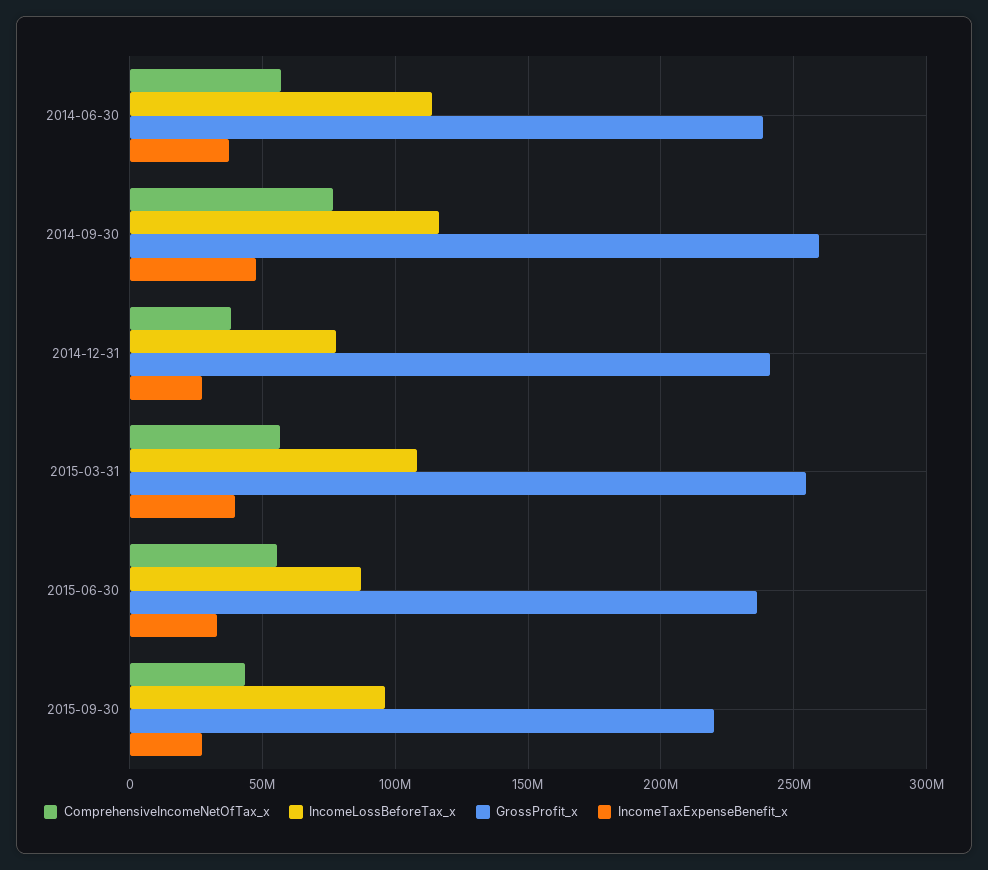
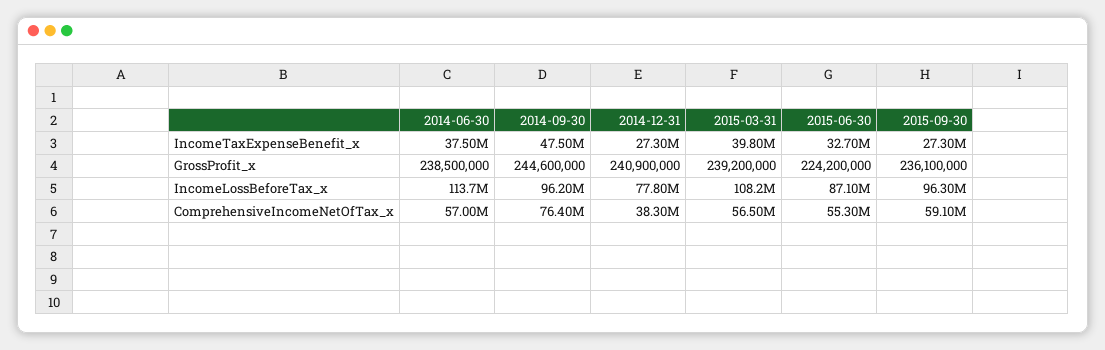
IncomeLossBeforeTax_x, 2014-09-30: 115000000 -> 96200000
GrossProfit_x, 2014-09-30: 260000000 -> 244600000
GrossProfit_x, 2015-03-31: 255000000 -> 239200000
GrossProfit_x, 2015-06-30: 235000000 -> 224200000
ComprehensiveIncomeNetOfTax_x, 2015-09-30: 45000000 -> 59100000
GrossProfit_x, 2015-09-30: 220000000 -> 236100000

